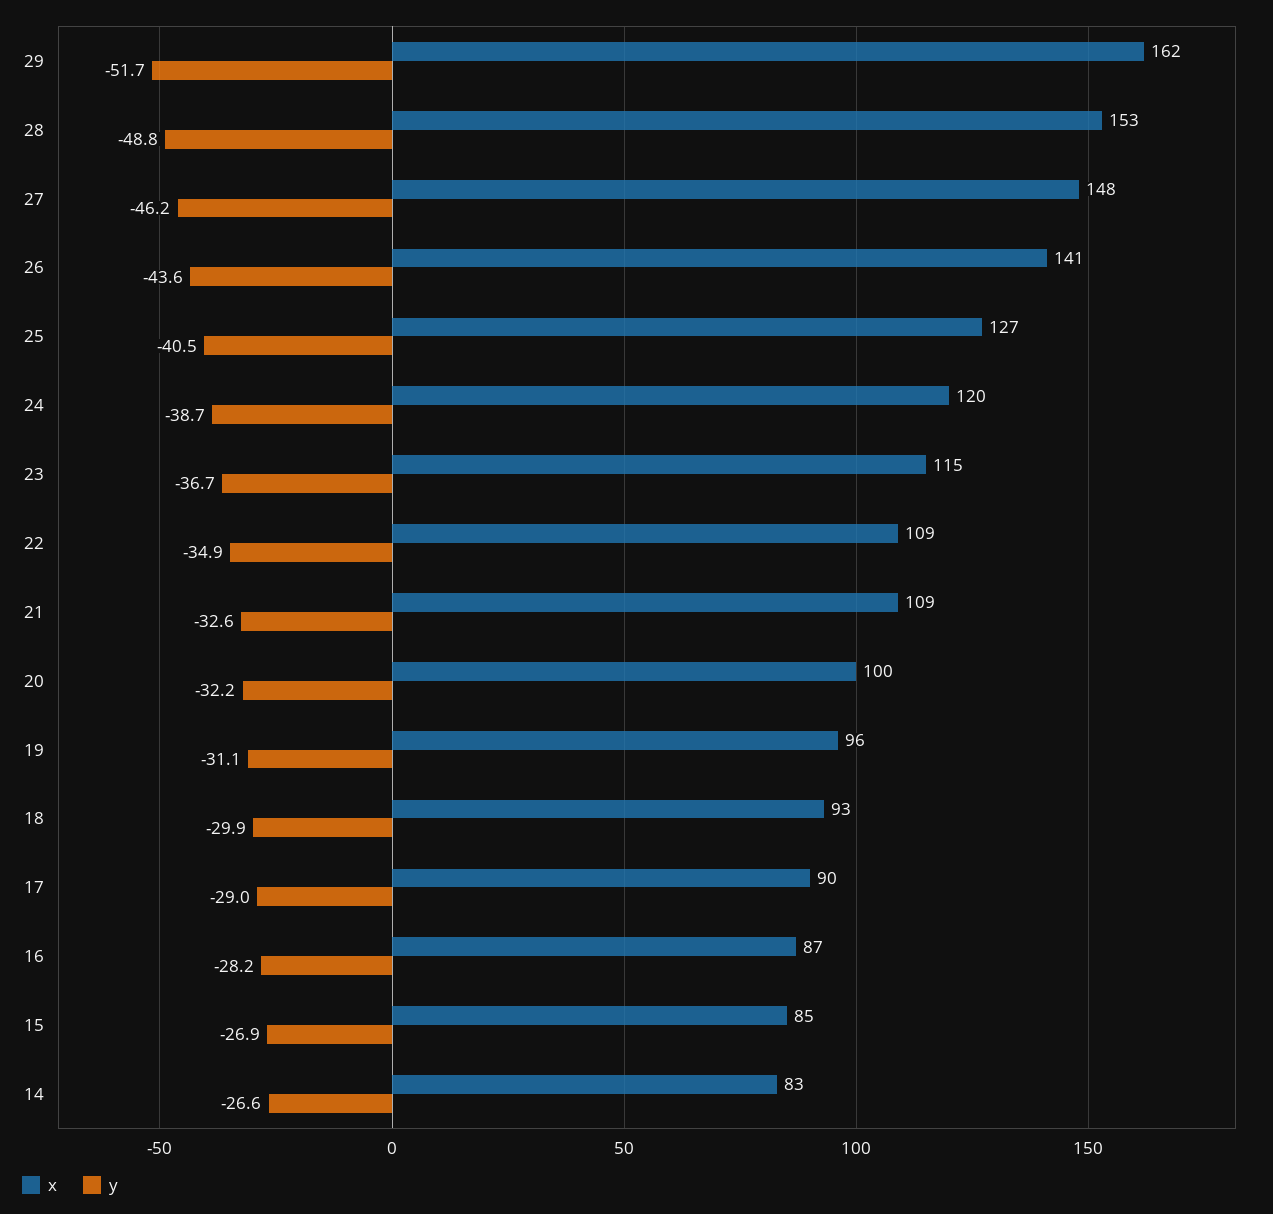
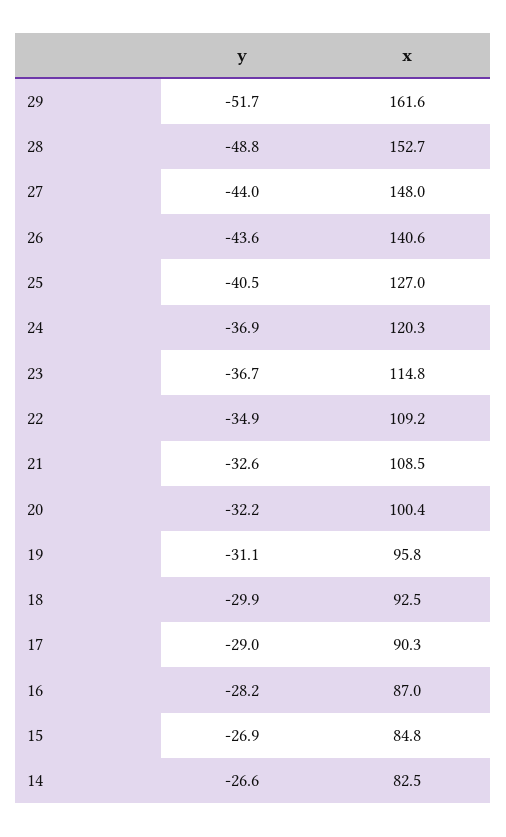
y, 27: -46.2 -> -44
y, 24: -38.7 -> -36.9

